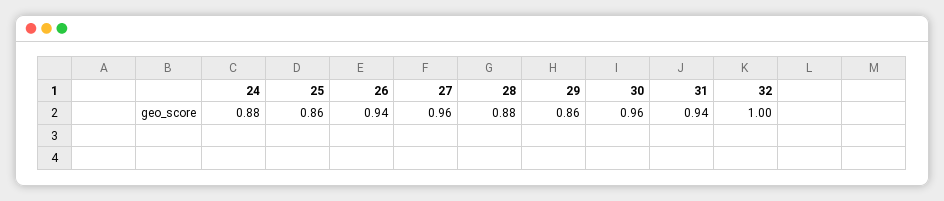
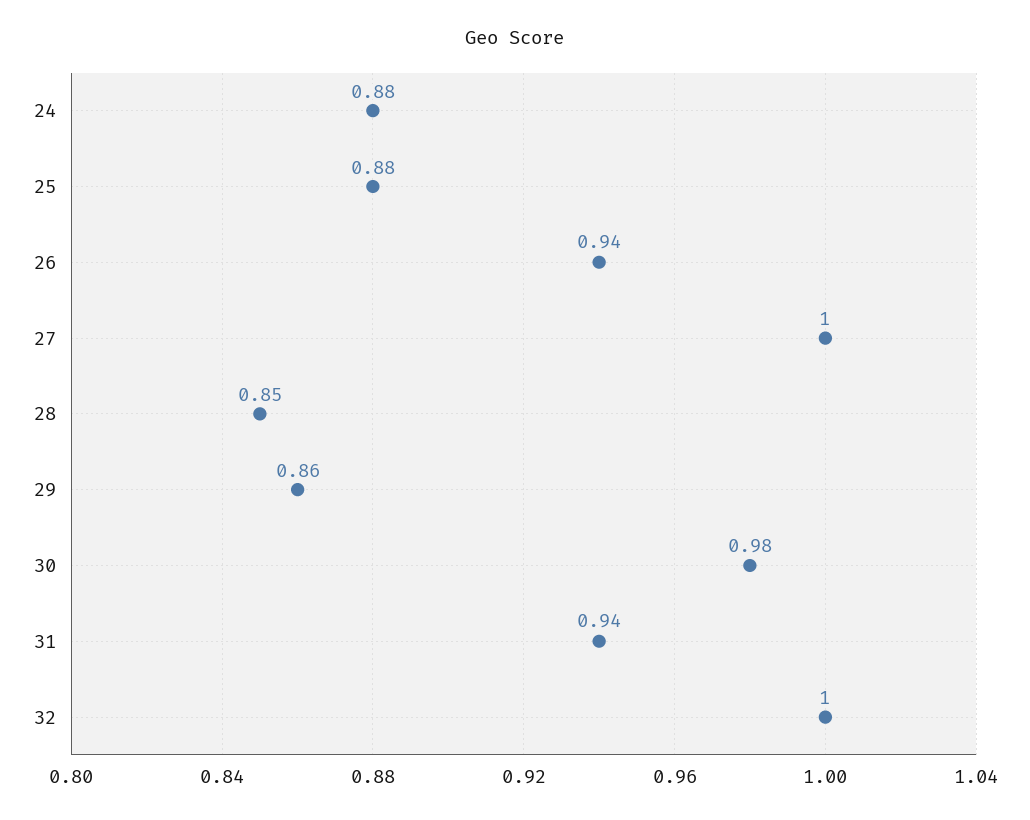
25: 0.86 -> 0.88
27: 0.96 -> 1
28: 0.88 -> 0.85
30: 0.96 -> 0.98

